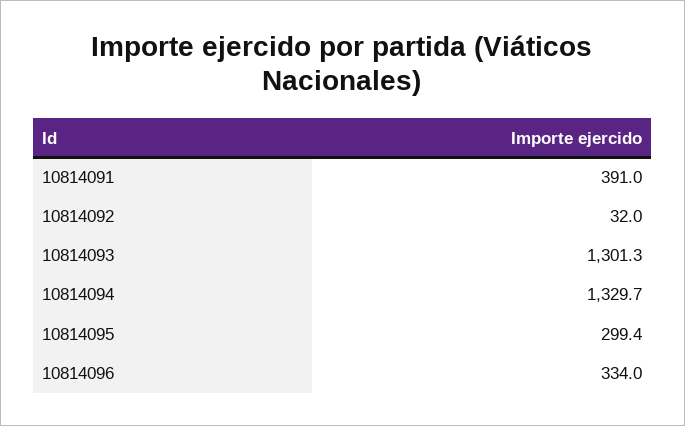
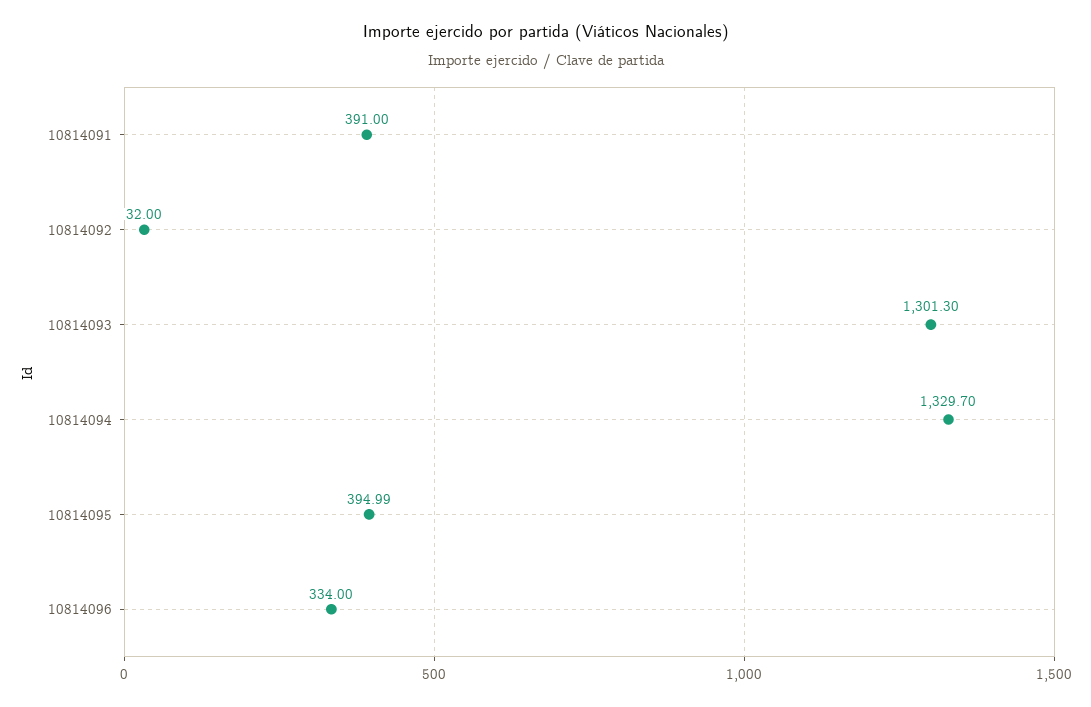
10814095: 299.4 -> 394.99

